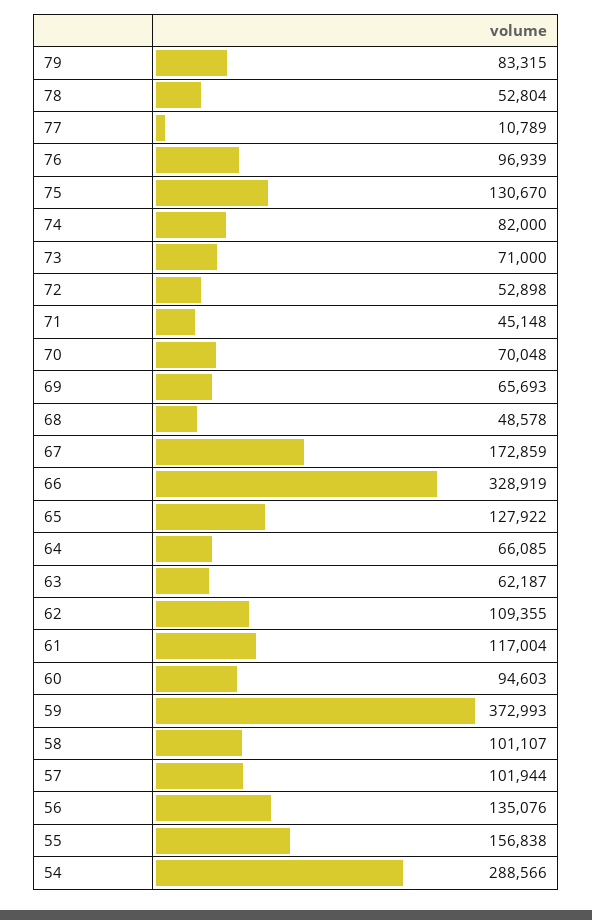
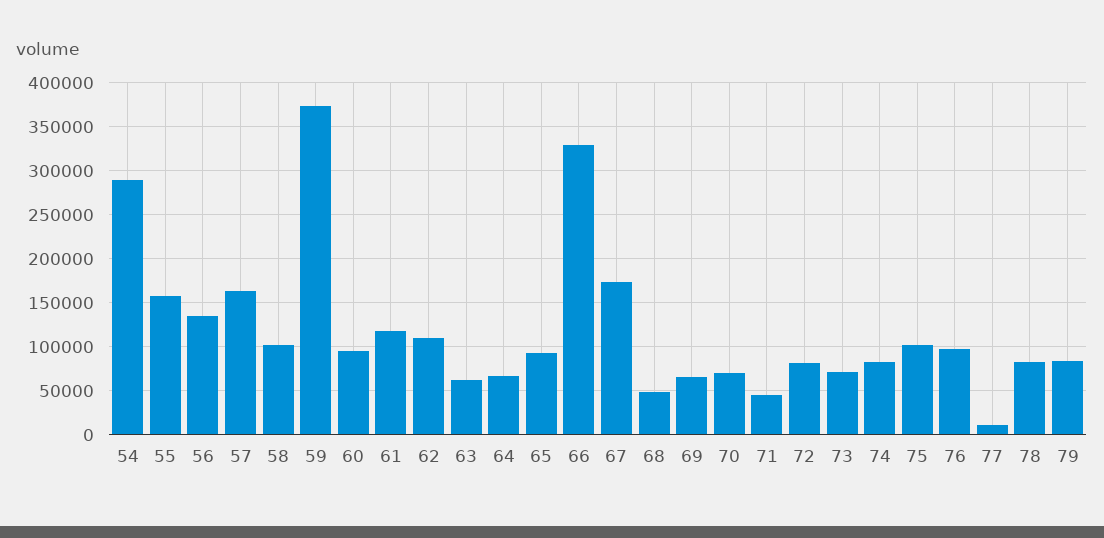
78: 52804 -> 80000
75: 130670 -> 100000
72: 52898 -> 80000
65: 127922 -> 90000
57: 101944 -> 160000

